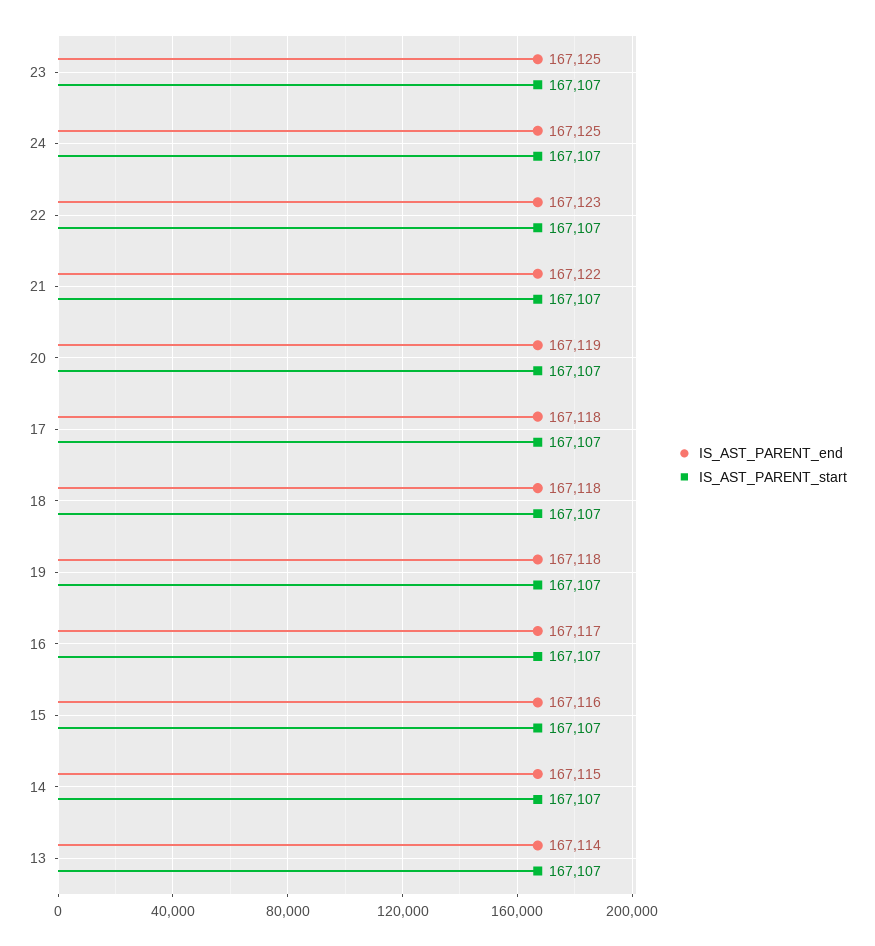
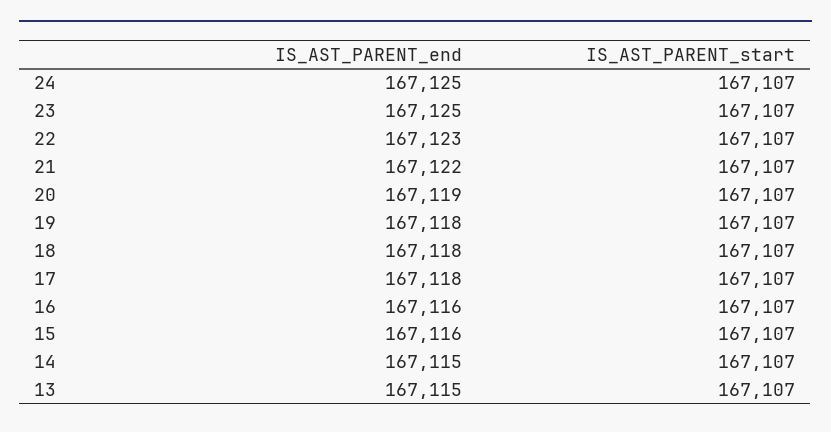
IS_AST_PARENT_end, 16: 167117 -> 167116
IS_AST_PARENT_end, 13: 167114 -> 167115

